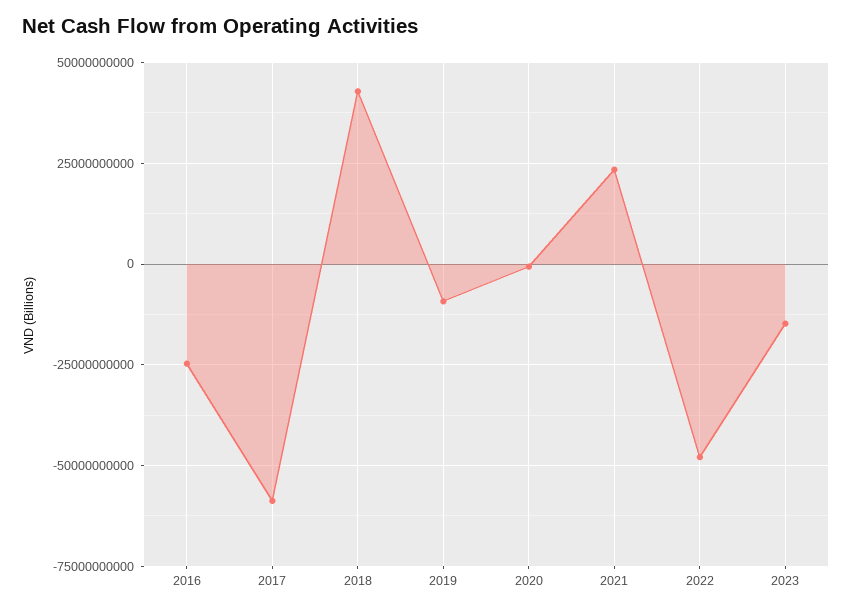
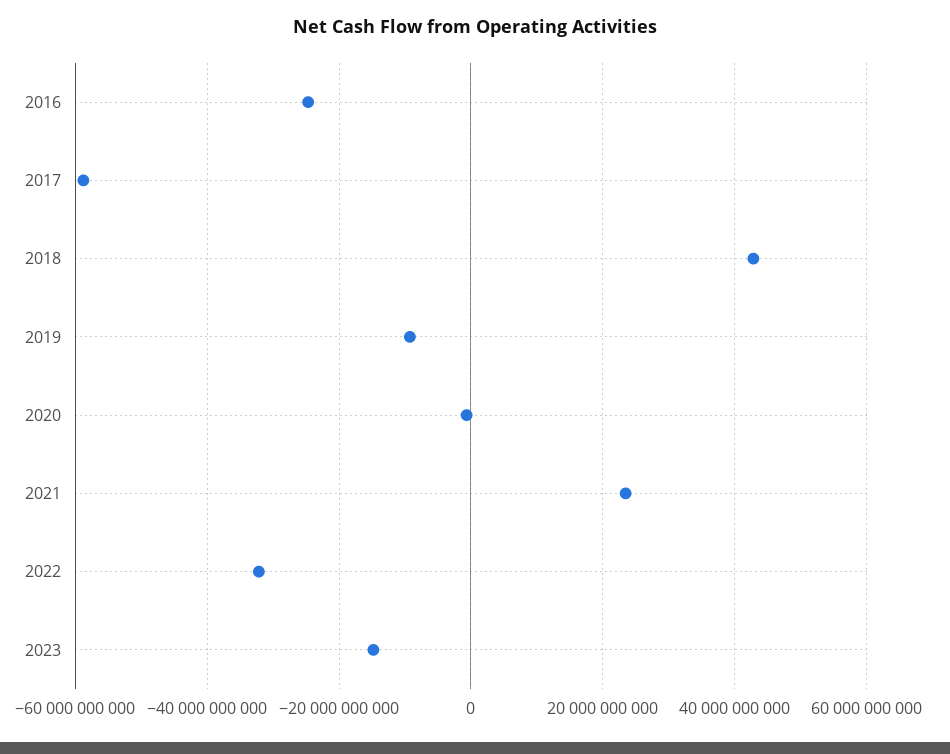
2022: -47500000000 -> -32000000000

